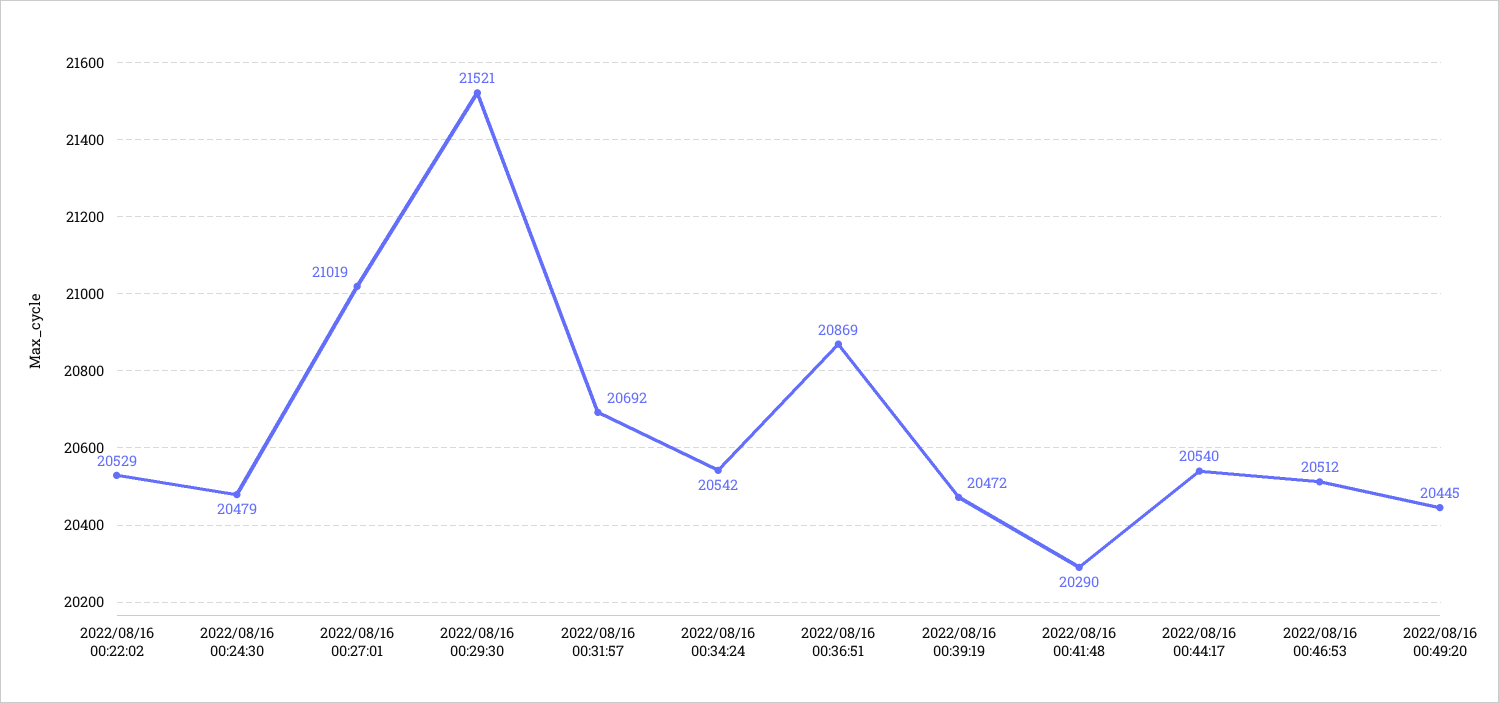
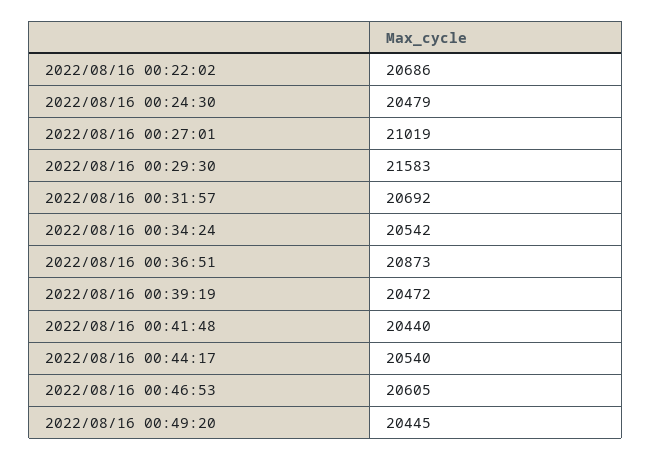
2022/08/16 00:22:02: 20529 -> 20686
2022/08/16 00:29:30: 21521 -> 21583
2022/08/16 00:36:51: 20869 -> 20873
2022/08/16 00:41:48: 20290 -> 20440
2022/08/16 00:46:53: 20512 -> 20605

